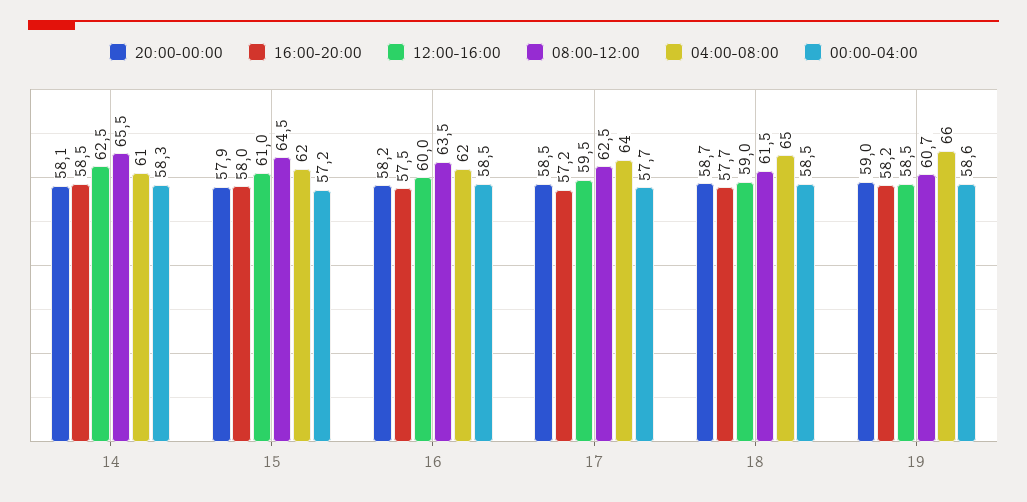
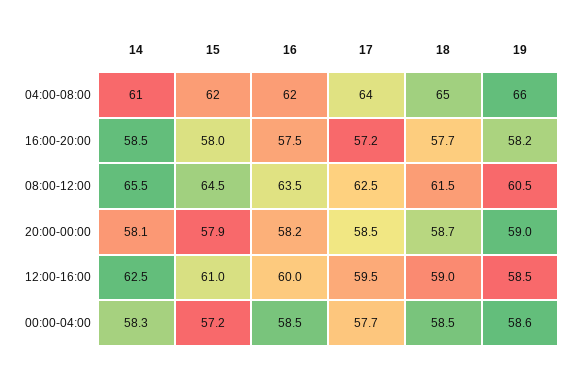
08:00-12:00, 19: 60.7 -> 60.5

